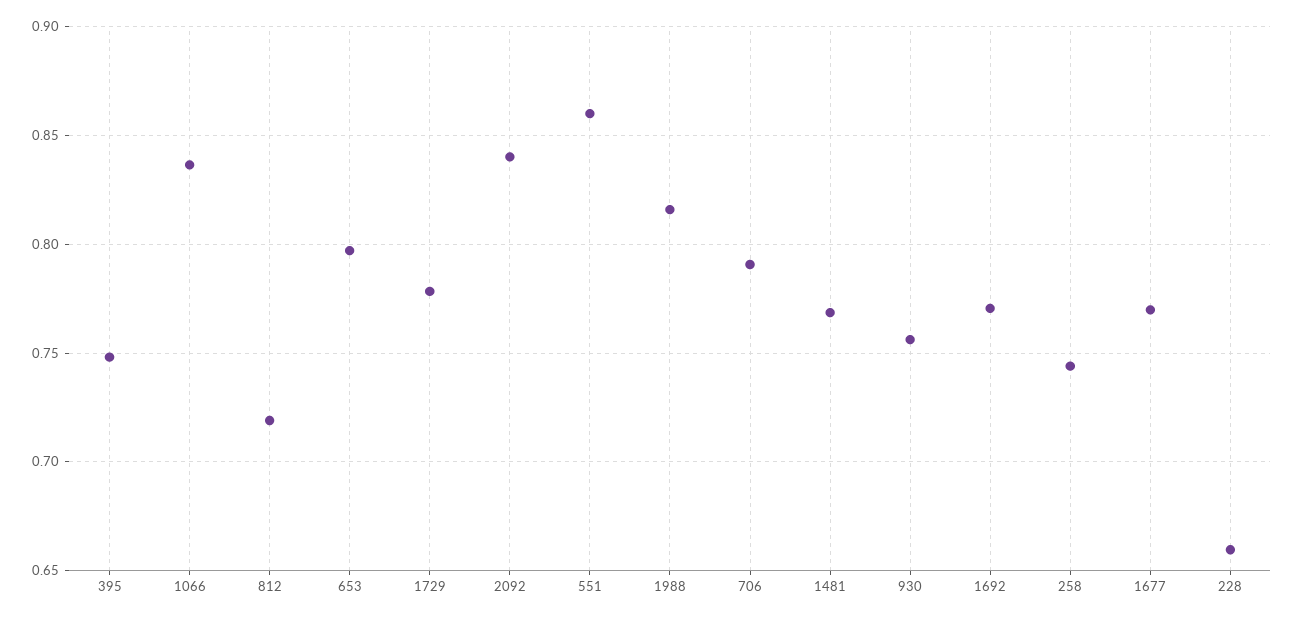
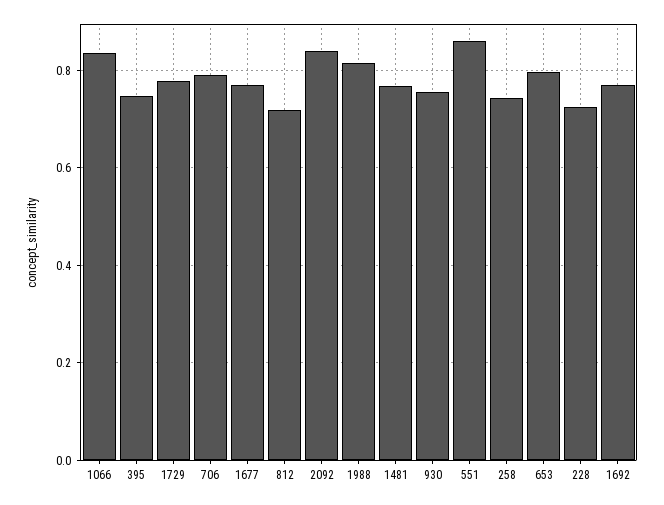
228: 0.66 -> 0.72

